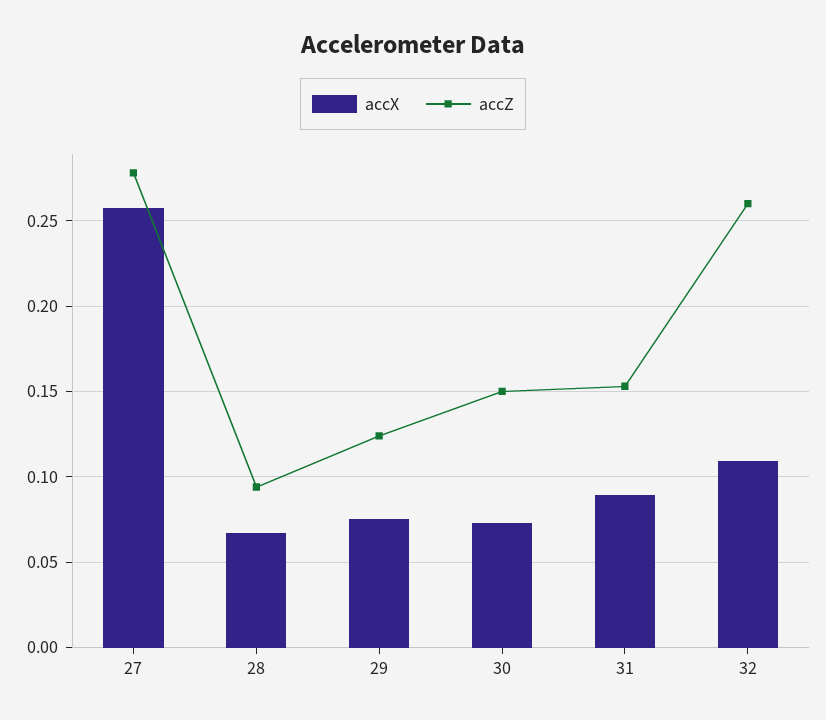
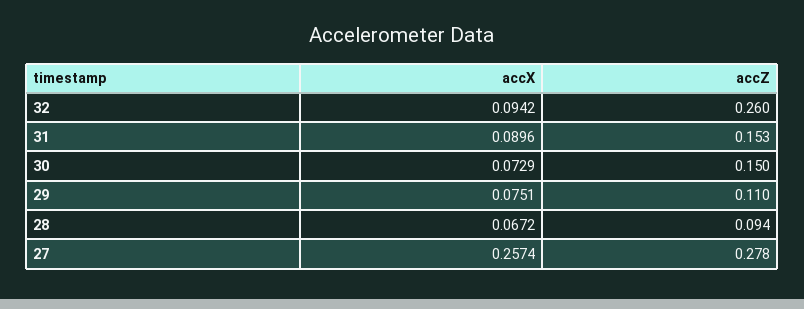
accZ, 29: 0.125 -> 0.11
accX, 32: 0.11 -> 0.0942

